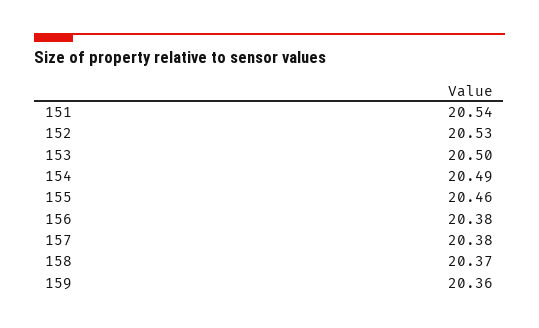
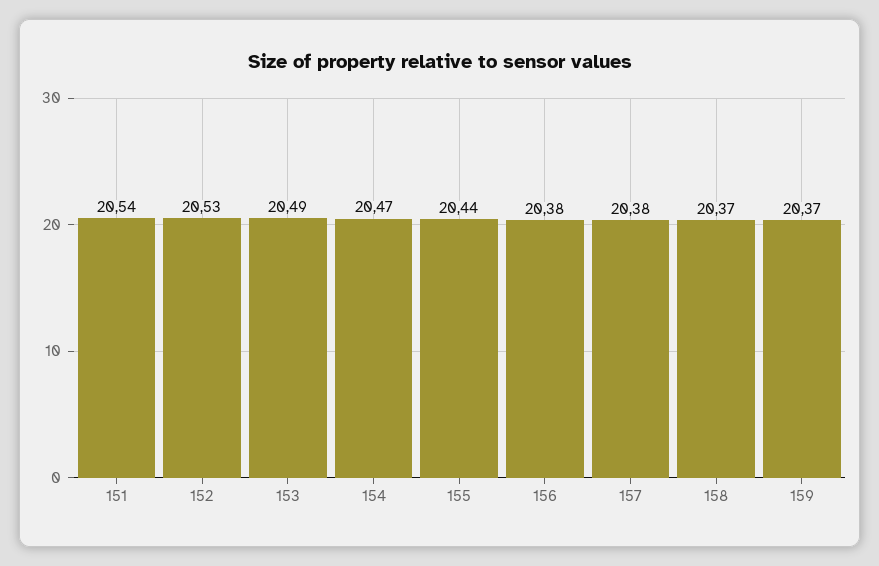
153: 20.5 -> 20.49
154: 20.49 -> 20.47
155: 20.46 -> 20.44
159: 20.36 -> 20.37

